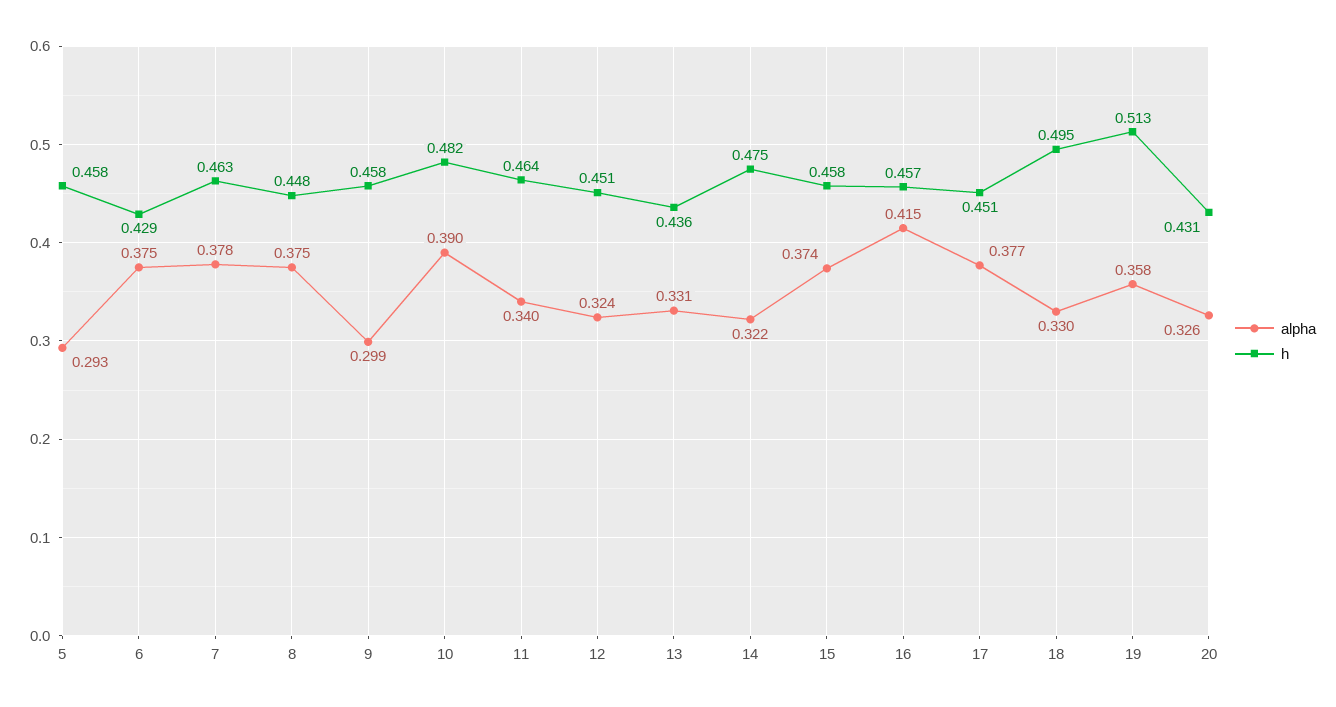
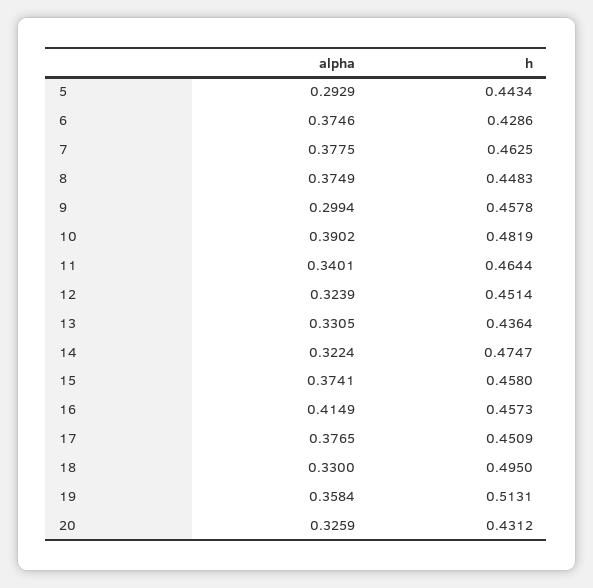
h, 5: 0.458 -> 0.4434

